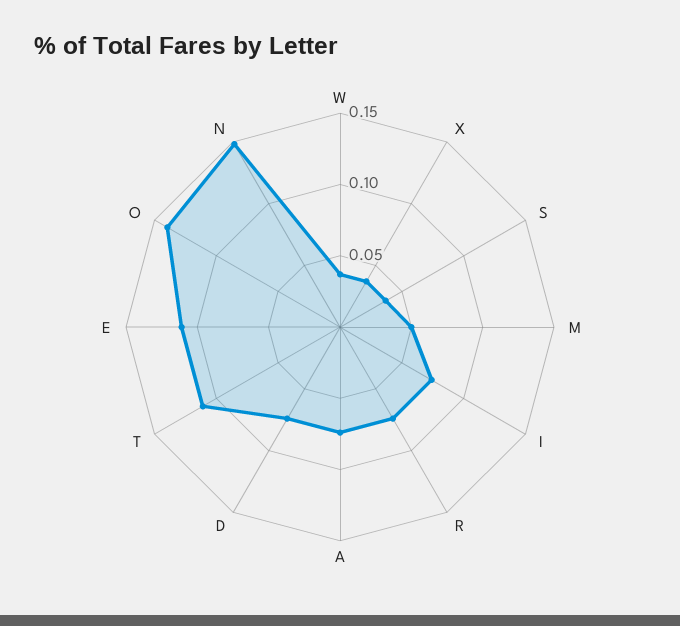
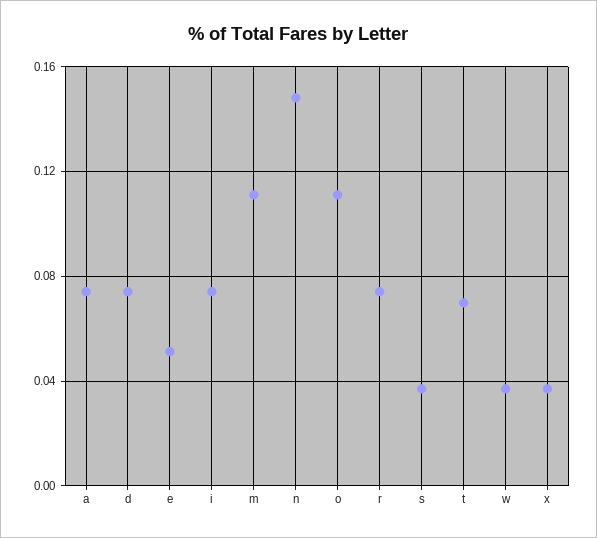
M: 0.05 -> 0.11
T: 0.11 -> 0.07
E: 0.11 -> 0.05
O: 0.14 -> 0.11

